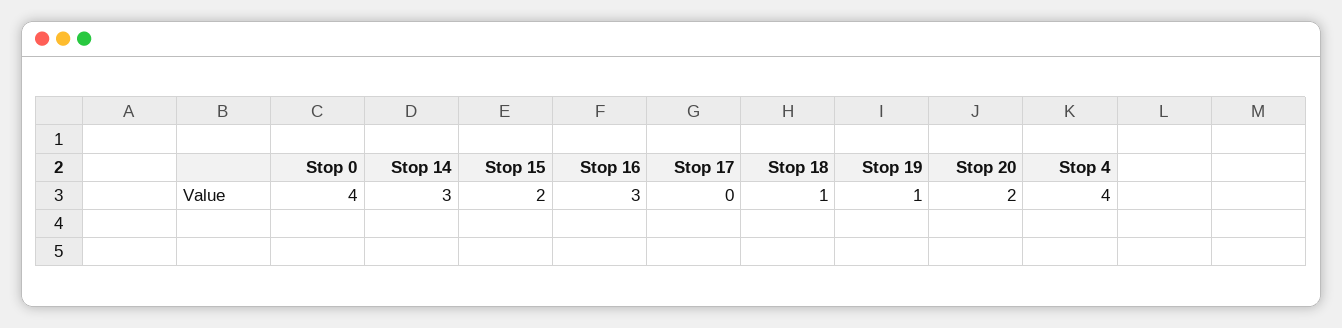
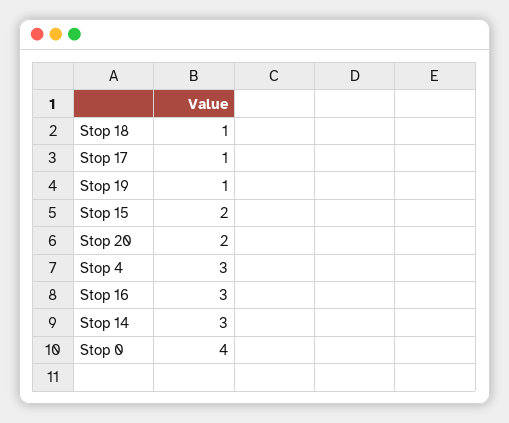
Stop 17: 0 -> 1
Stop 4: 4 -> 3

